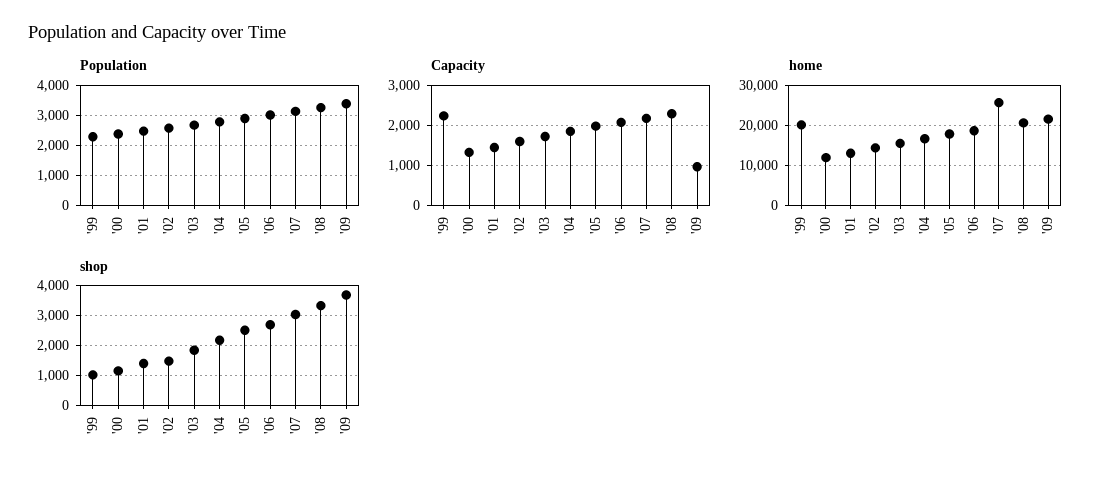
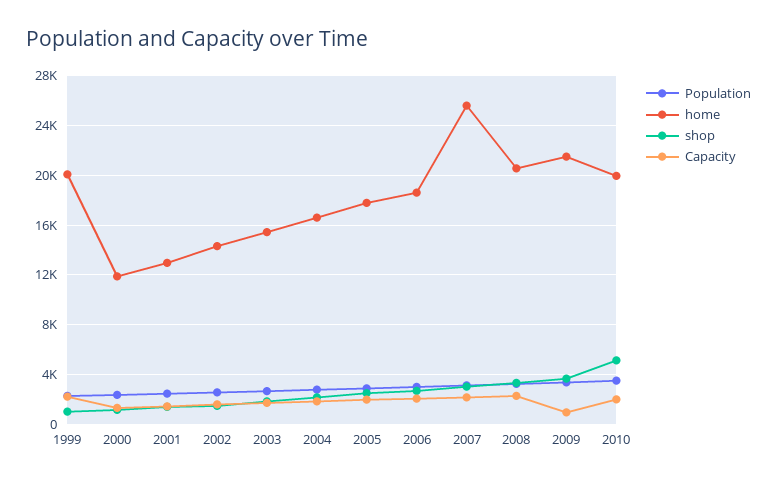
Population, 2010: none -> 3500
home, 2010: none -> 20000
shop, 2010: none -> 5000
Capacity, 2010: none -> 2000

